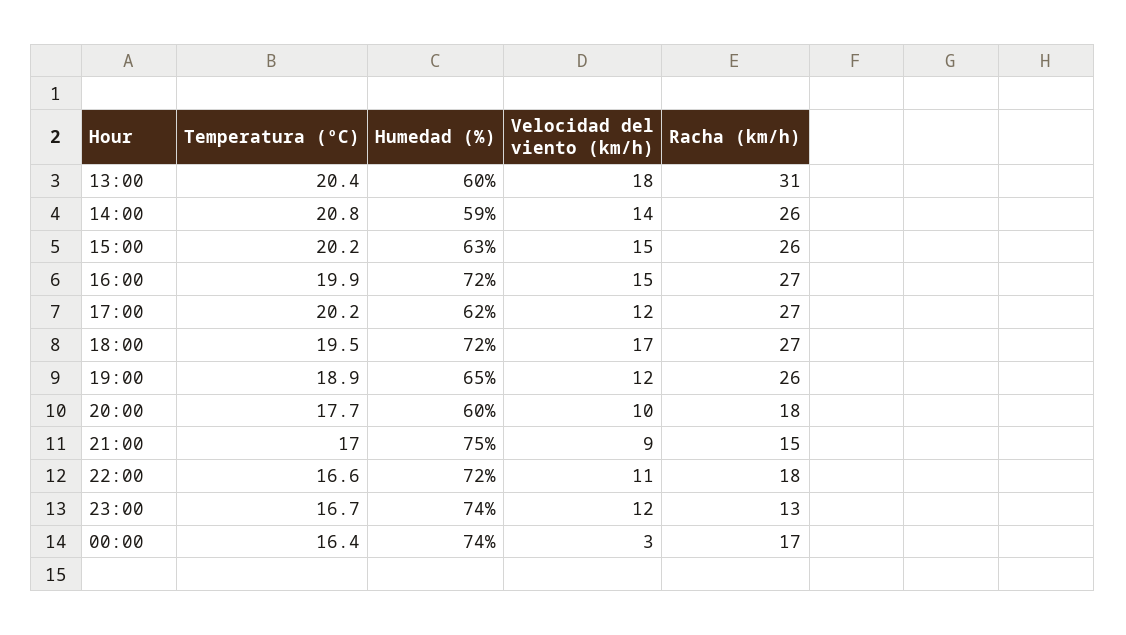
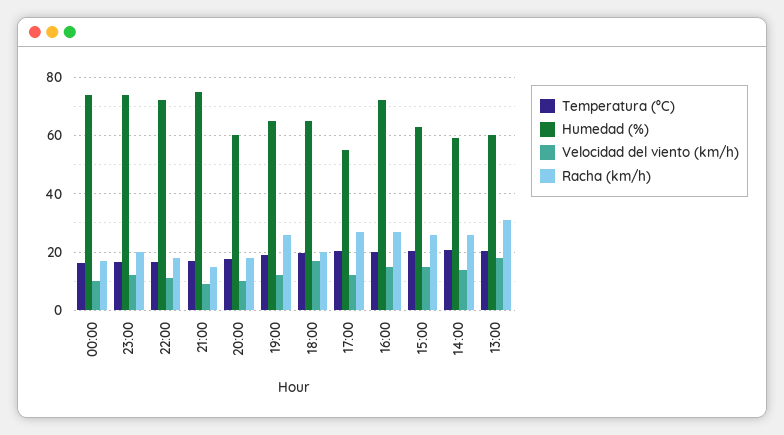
Humedad (%), 17:00: 62 -> 55
Humedad (%), 18:00: 72 -> 65
Racha (km/h), 18:00: 27 -> 20
Racha (km/h), 23:00: 13 -> 20
Velocidad del viento (km/h), 00:00: 3 -> 10

